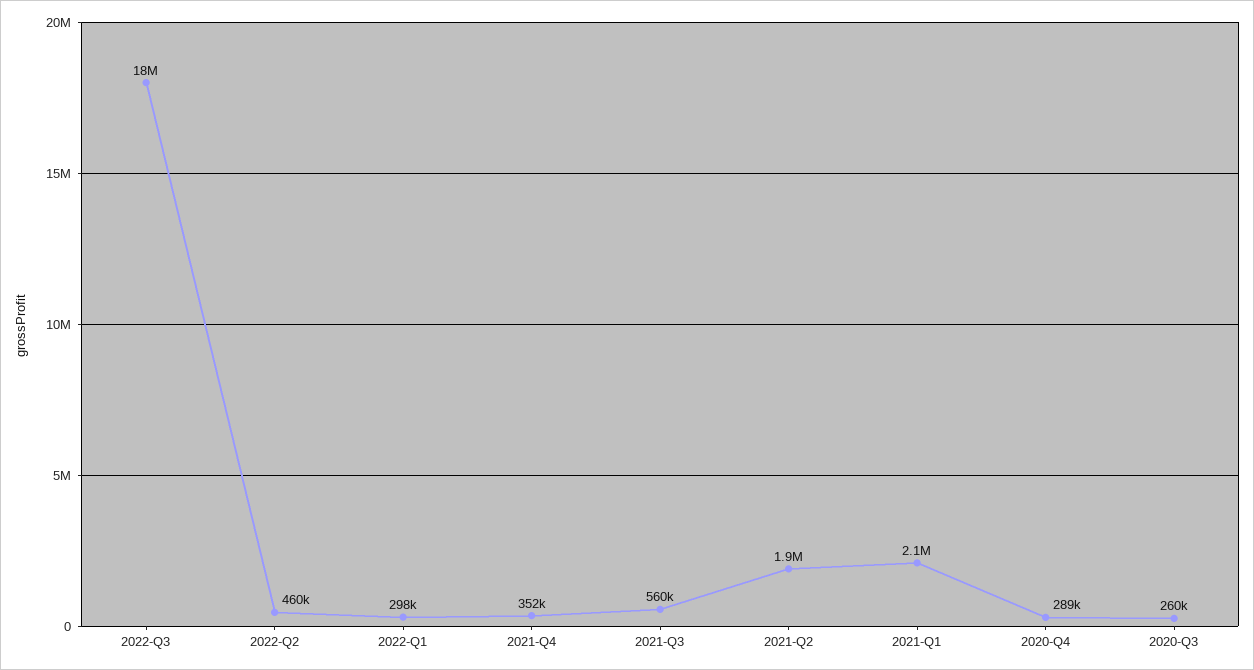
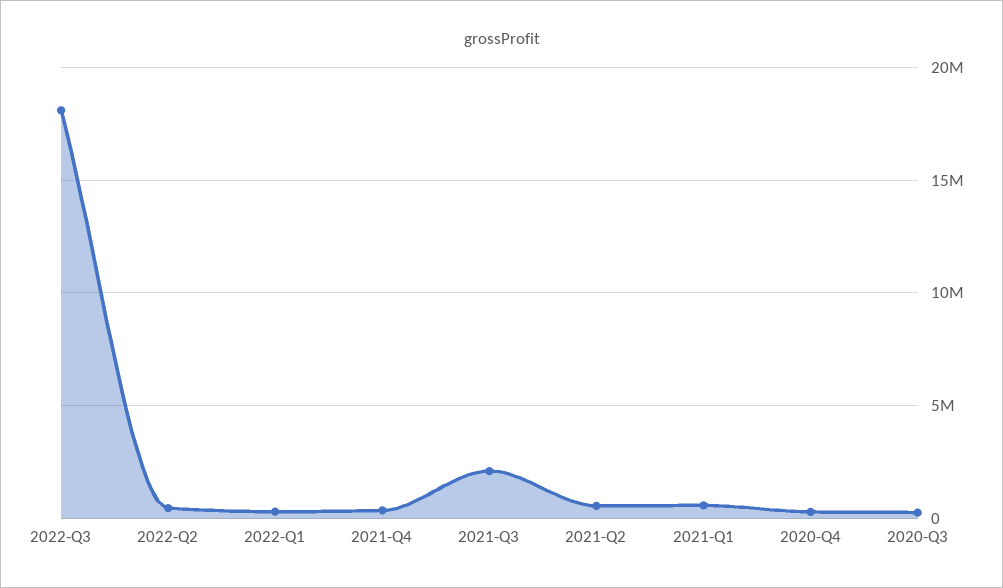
2021-Q3: 560000 -> 2000000
2021-Q2: 1900000 -> 500000
2021-Q1: 2100000 -> 500000

